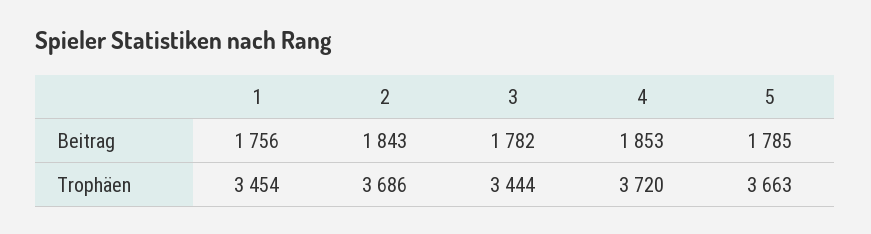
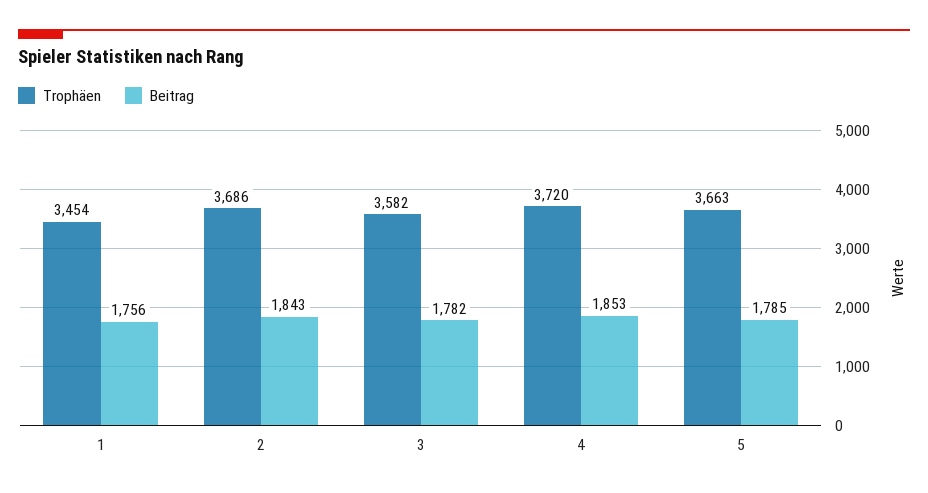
Trophäen, 3: 3444 -> 3582

